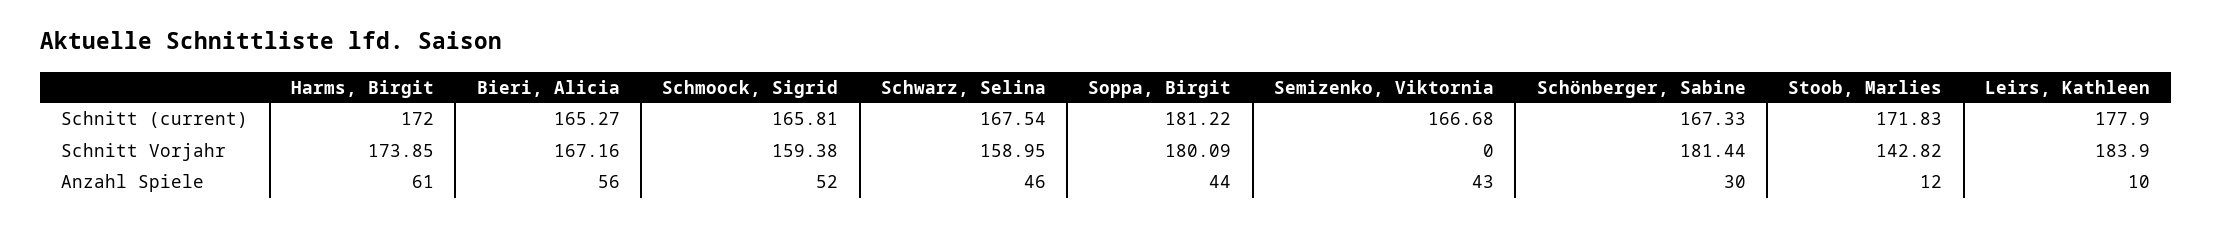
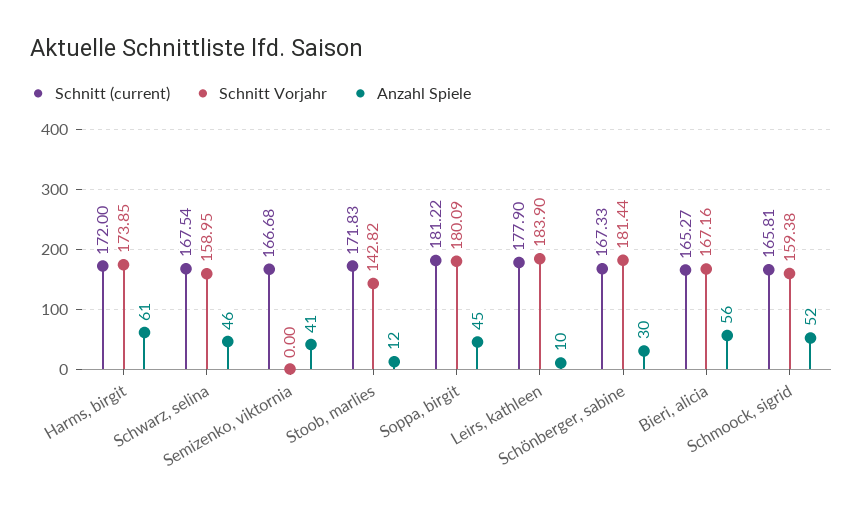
Anzahl Spiele, Soppa, Birgit: 44 -> 45
Anzahl Spiele, Semizenko, Viktornia: 43 -> 41

